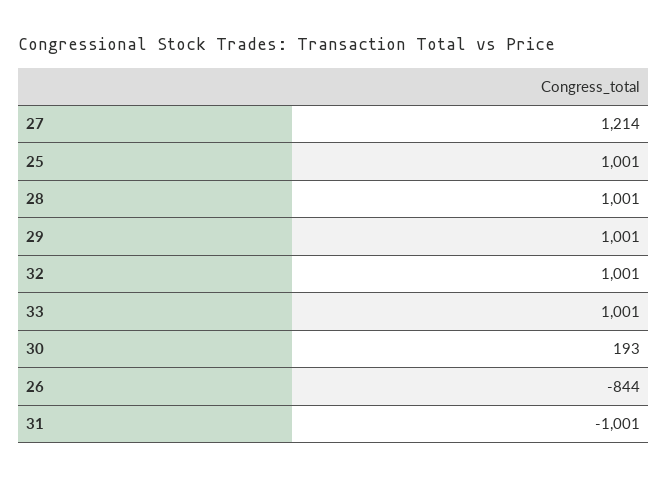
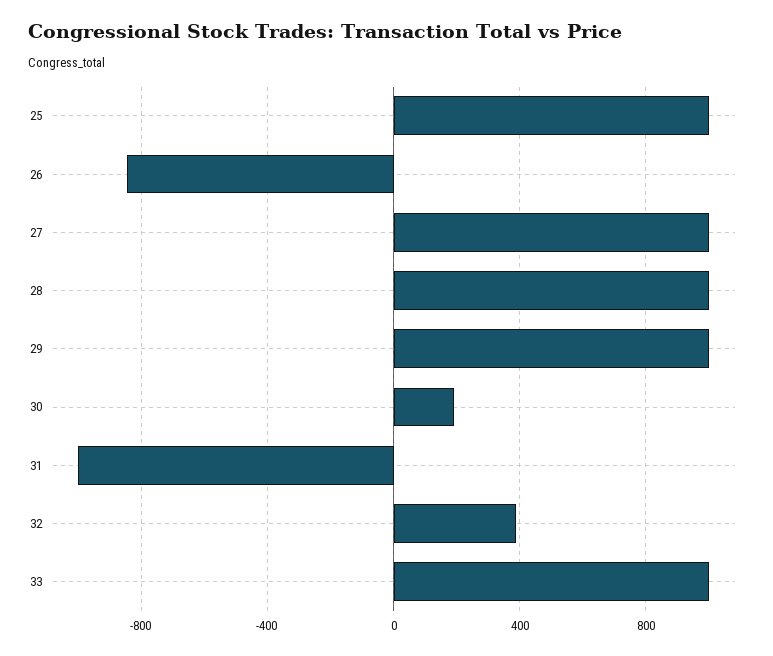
27: 1214 -> 1000
32: 1001 -> 400

